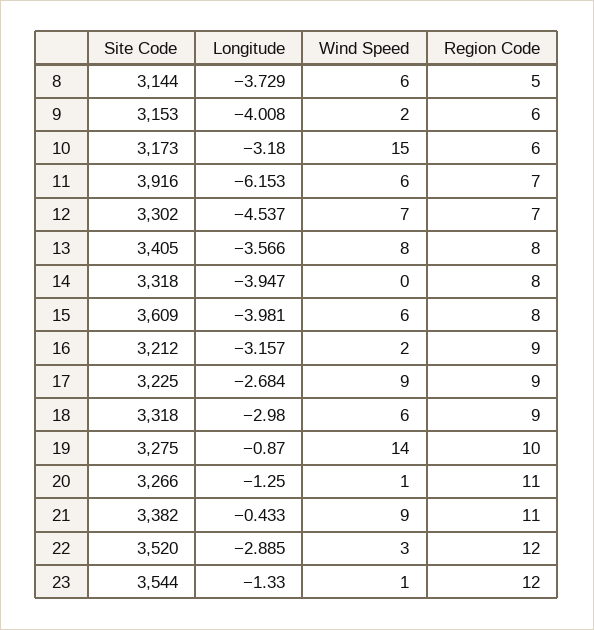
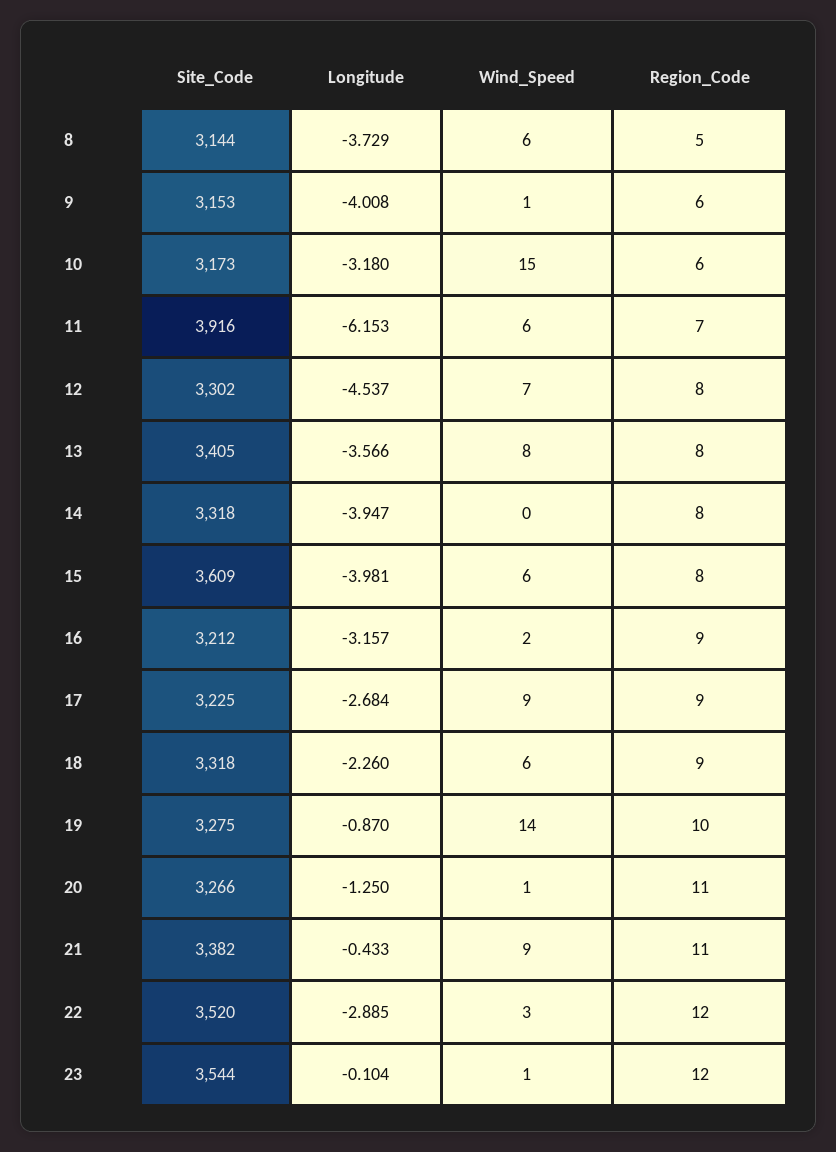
Wind Speed, 9: 2 -> 1
Region Code, 12: 7 -> 8
Longitude, 18: -2.98 -> -2.26
Longitude, 23: -1.33 -> -0.104

